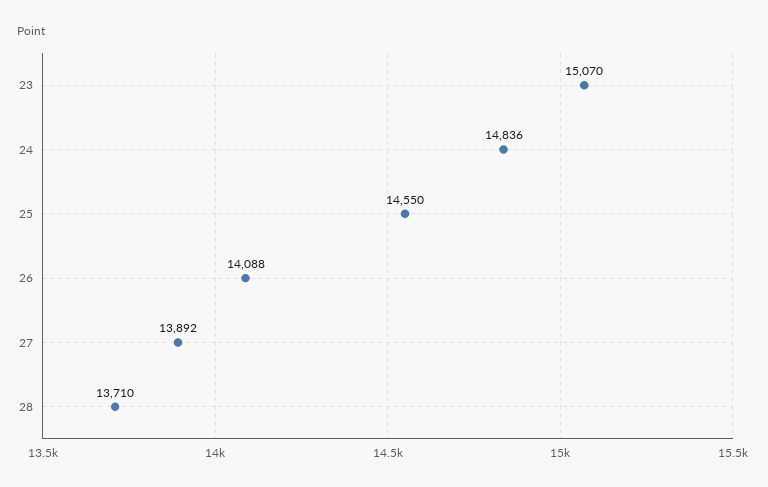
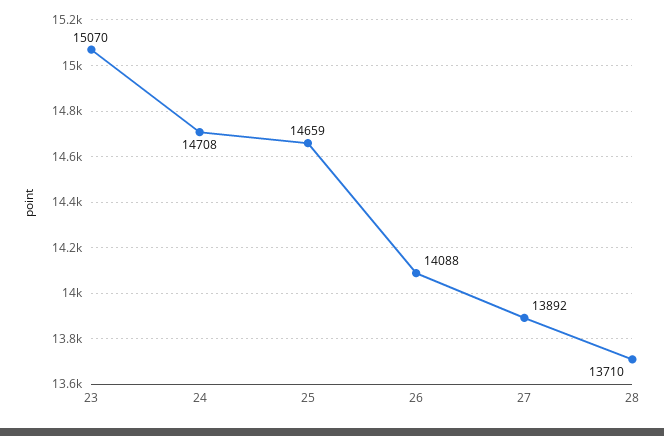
24: 14836 -> 14708
25: 14550 -> 14659

